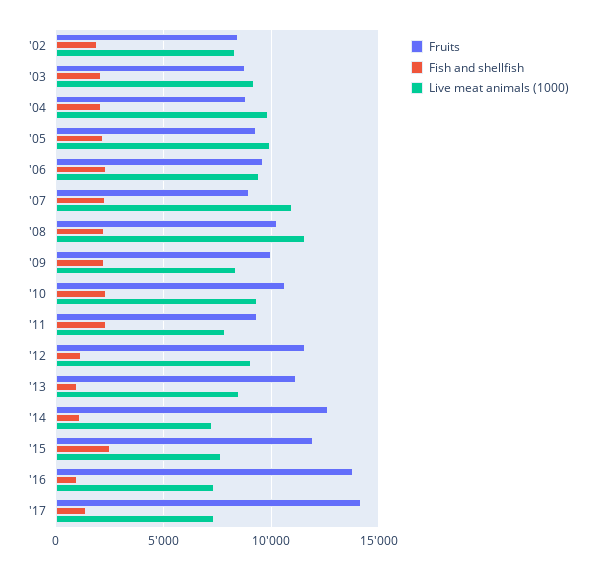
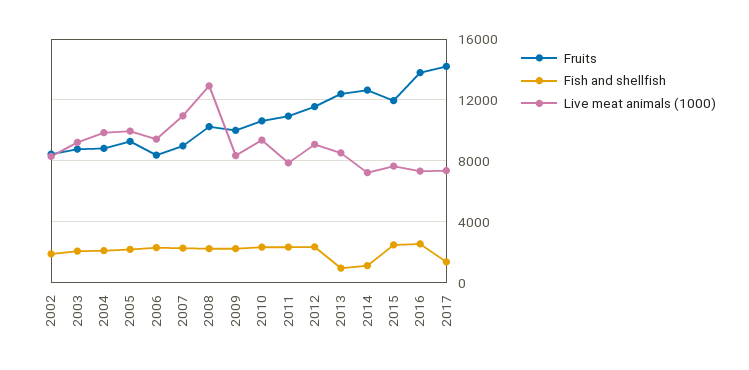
Fruits, '06: 9500 -> 8500
Live meat animals (1000), '08: 11500 -> 13000
Fruits, '11: 9500 -> 11000
Fish and shellfish, '12: 1000 -> 2500
Fruits, '13: 11000 -> 12500
Fish and shellfish, '16: 1000 -> 2500

